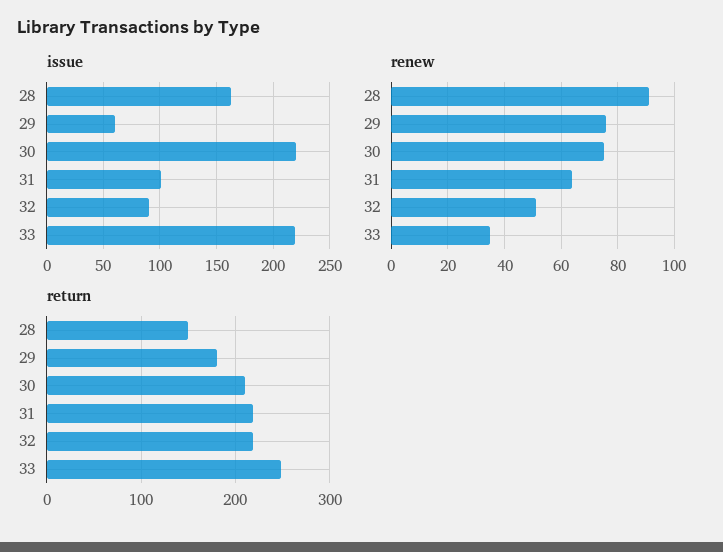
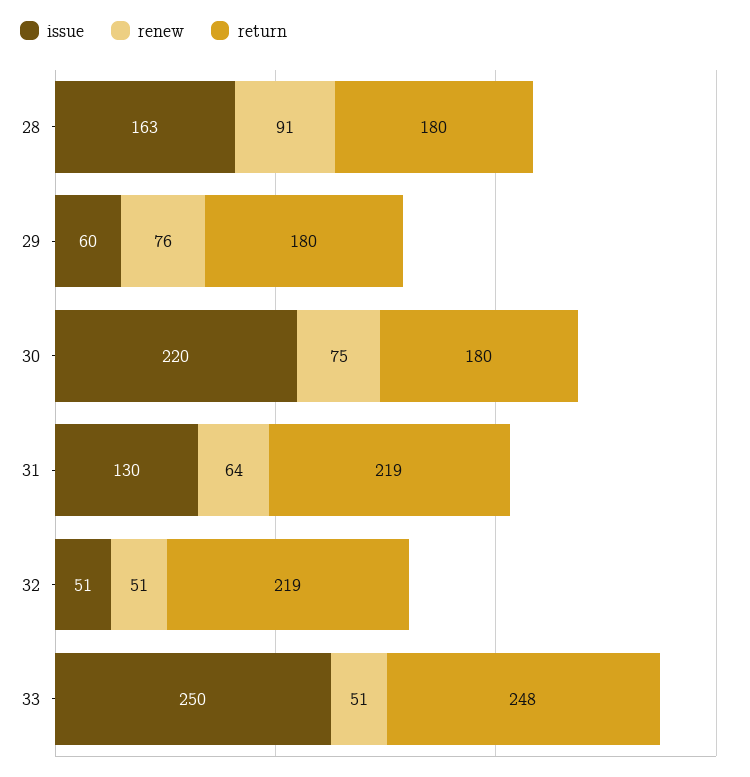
issue, 31: 100 -> 130
issue, 32: 90 -> 51
issue, 33: 220 -> 250
renew, 33: 35 -> 51
return, 28: 150 -> 180
return, 30: 210 -> 180

